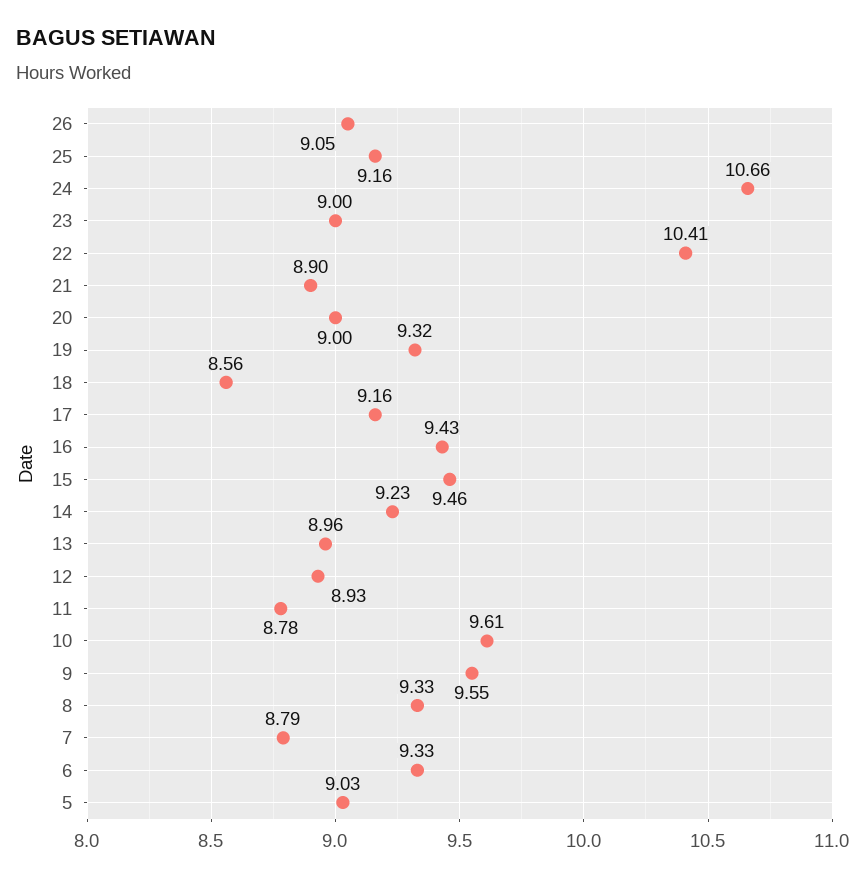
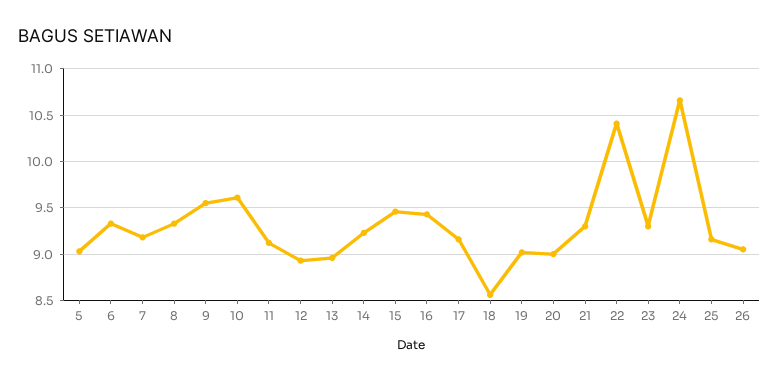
23: 9 -> 9.3
21: 8.9 -> 9.3
19: 9.32 -> 9
11: 8.78 -> 9.1
7: 8.79 -> 9.2

